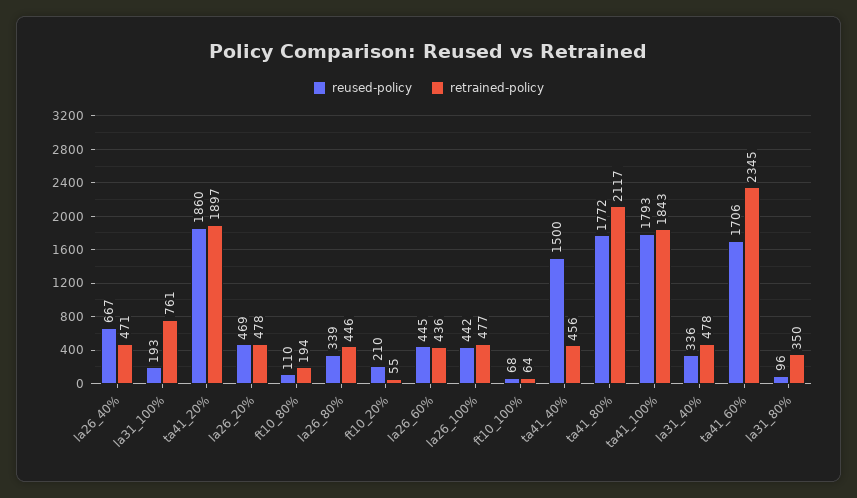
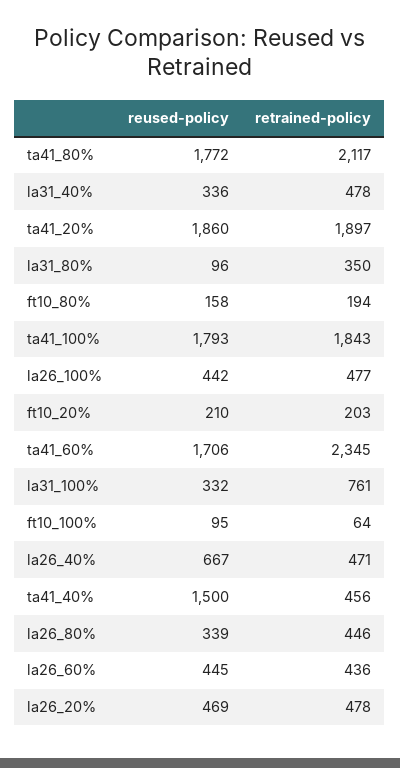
reused-policy, la31_100%: 193 -> 332
reused-policy, ft10_80%: 110 -> 158
retrained-policy, ft10_20%: 55 -> 203
reused-policy, ft10_100%: 68 -> 95

